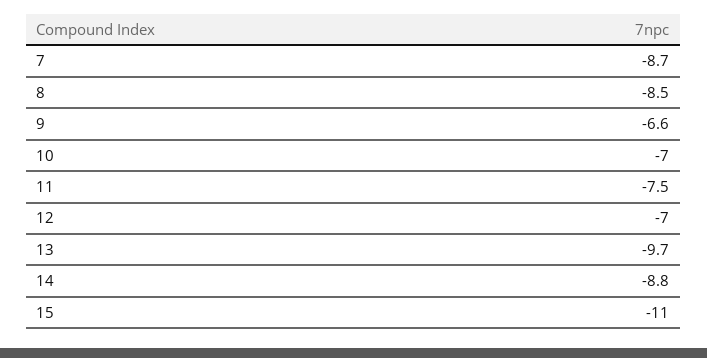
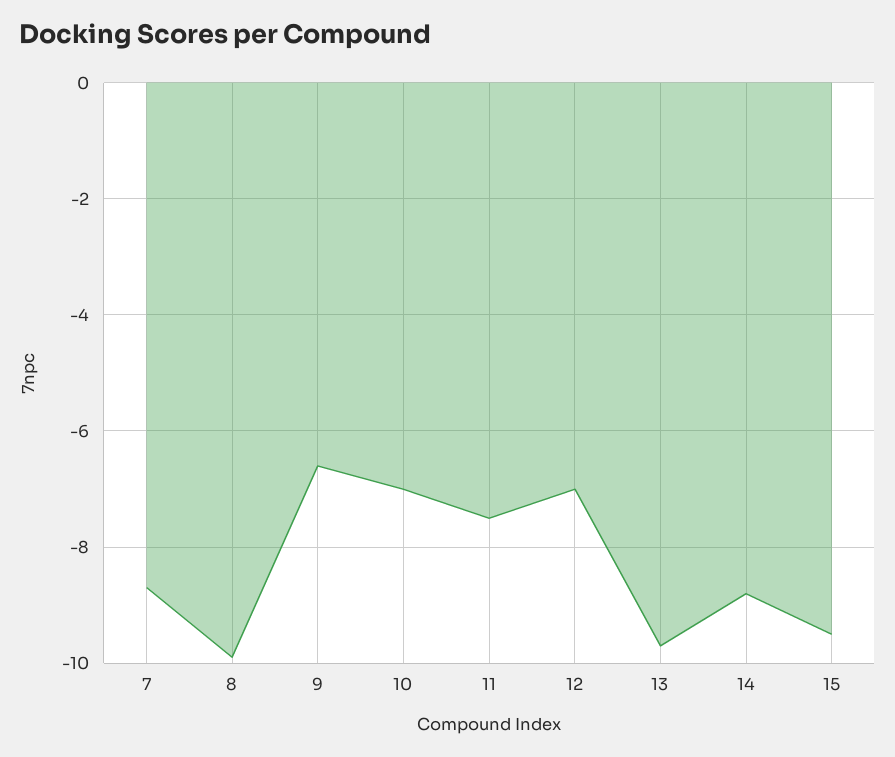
8: -8.5 -> -10
15: -11 -> -9.5

